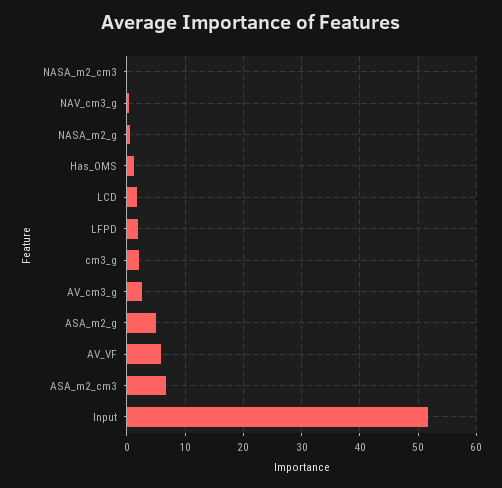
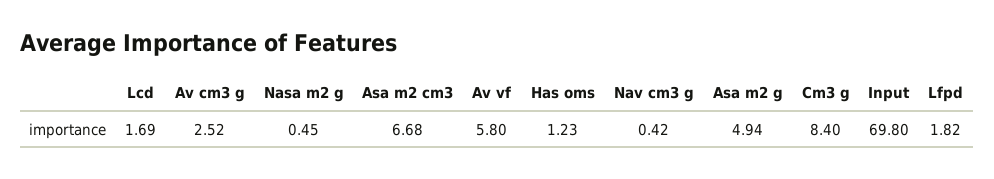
NASA_m2_cm3: 0 -> none
cm3_g: 2 -> 8.4
Input: 52 -> 69.8

